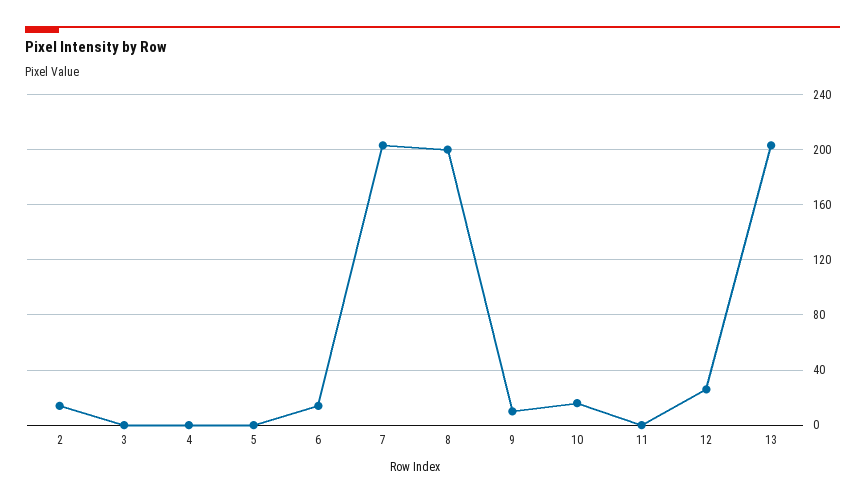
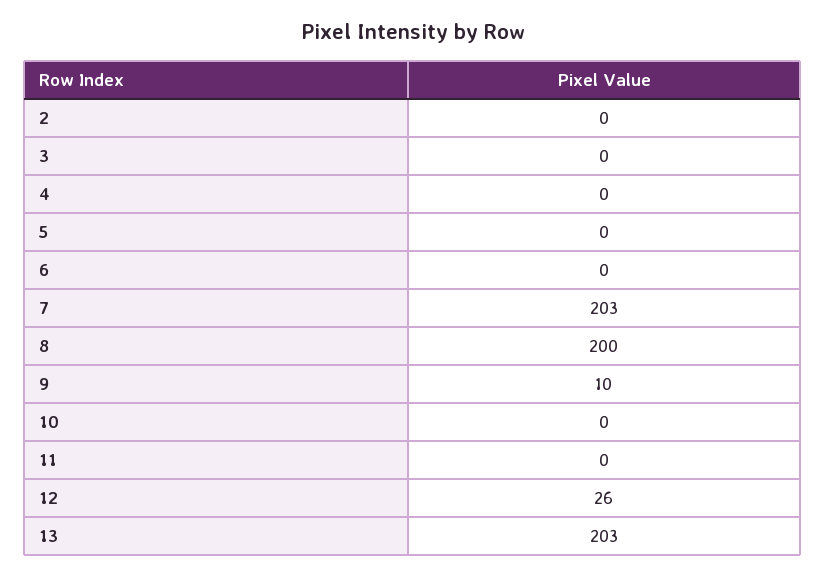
2: 15 -> 0
6: 15 -> 0
10: 15 -> 0

